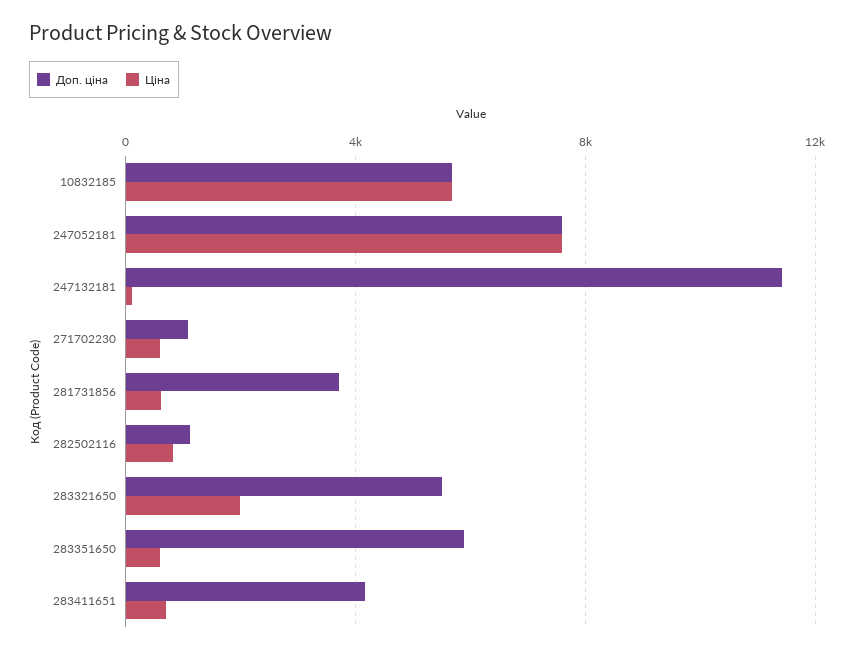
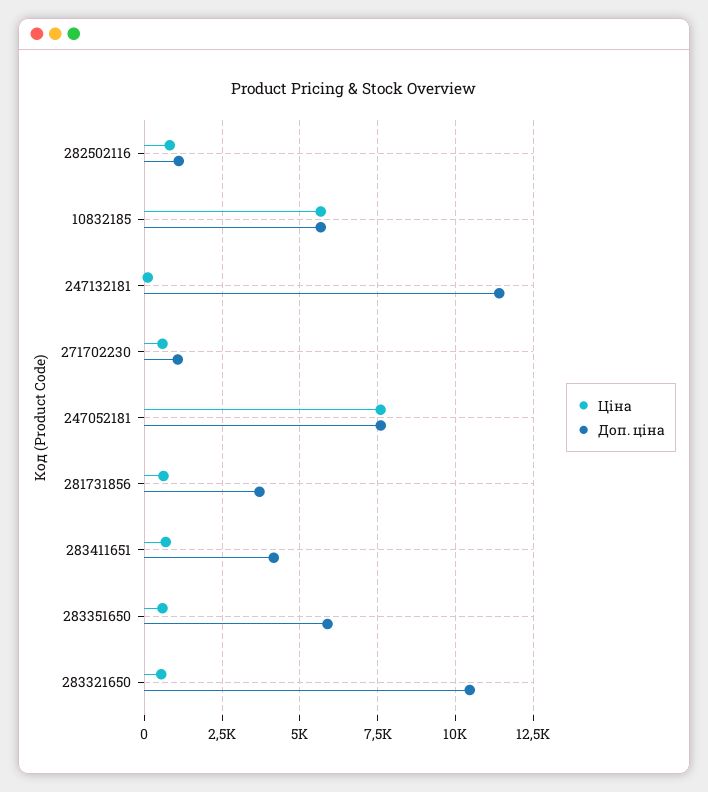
Доп. ціна, 283321650: 5500 -> 10500
Ціна, 283321650: 2000 -> 500

